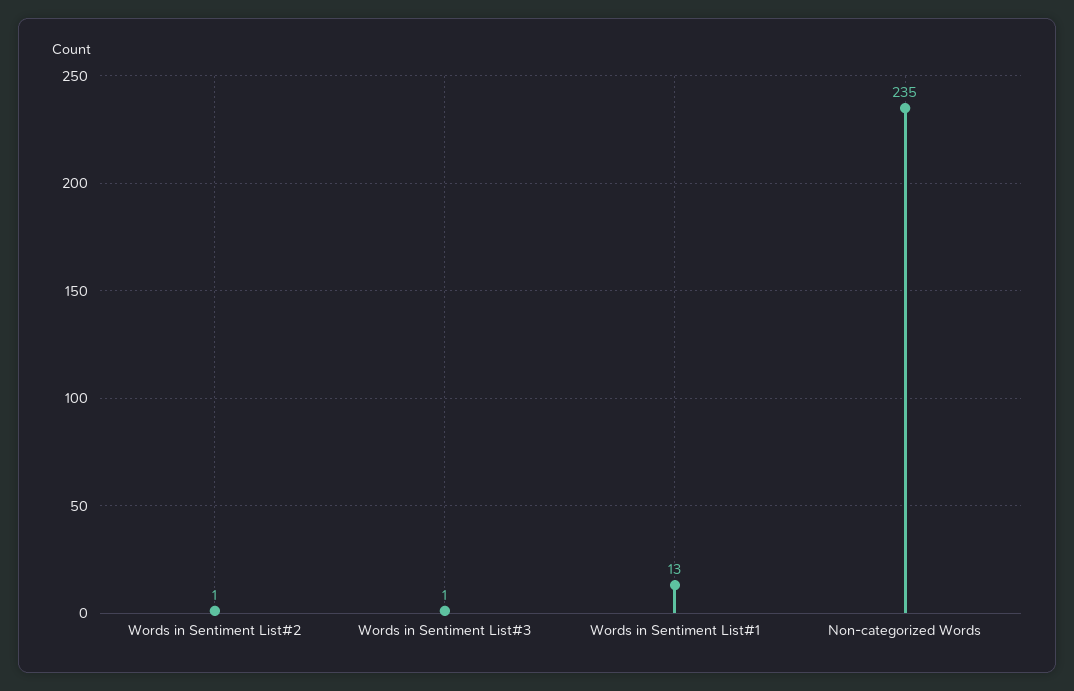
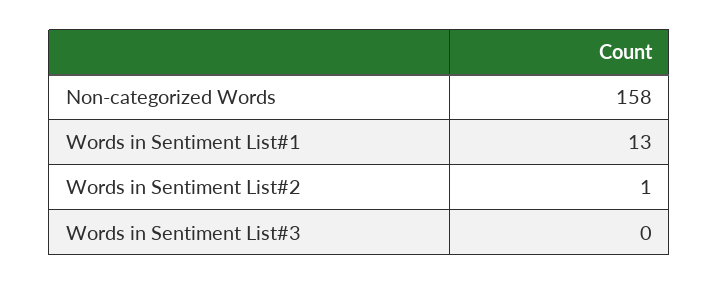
Words in Sentiment List#3: 1 -> 0
Non-categorized Words: 235 -> 158

